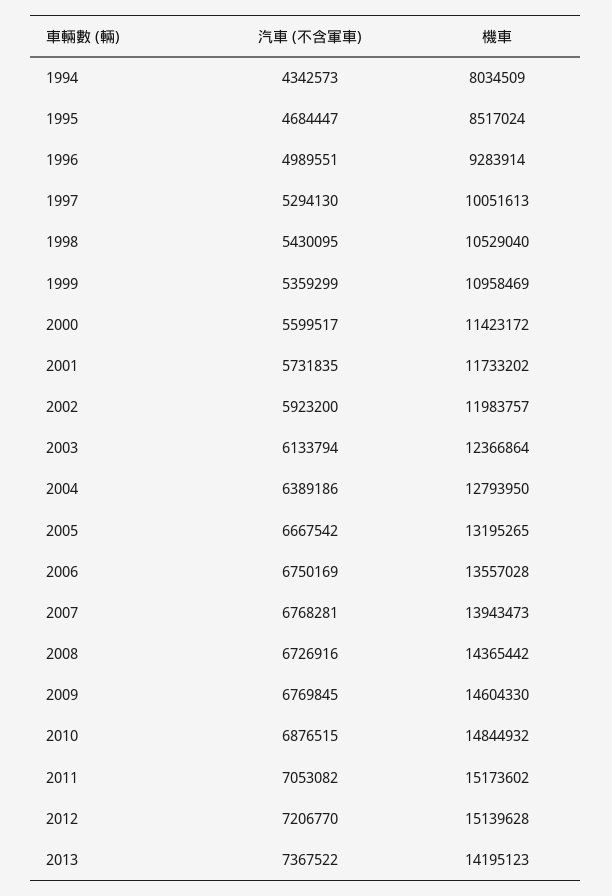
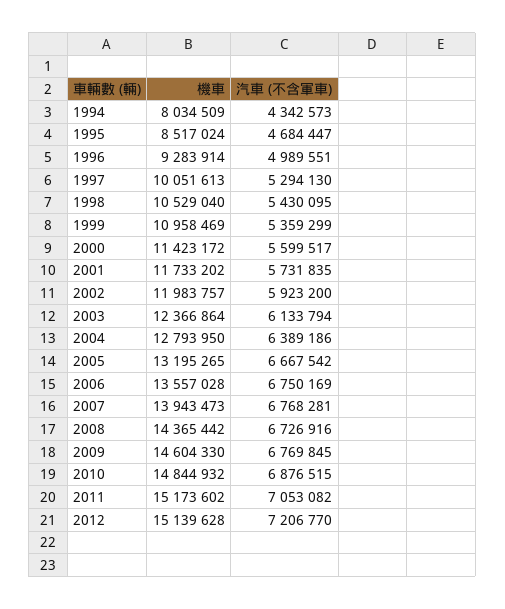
汽車 (不含軍車), 2013: 7367522 -> none
機車, 2013: 14195123 -> none

